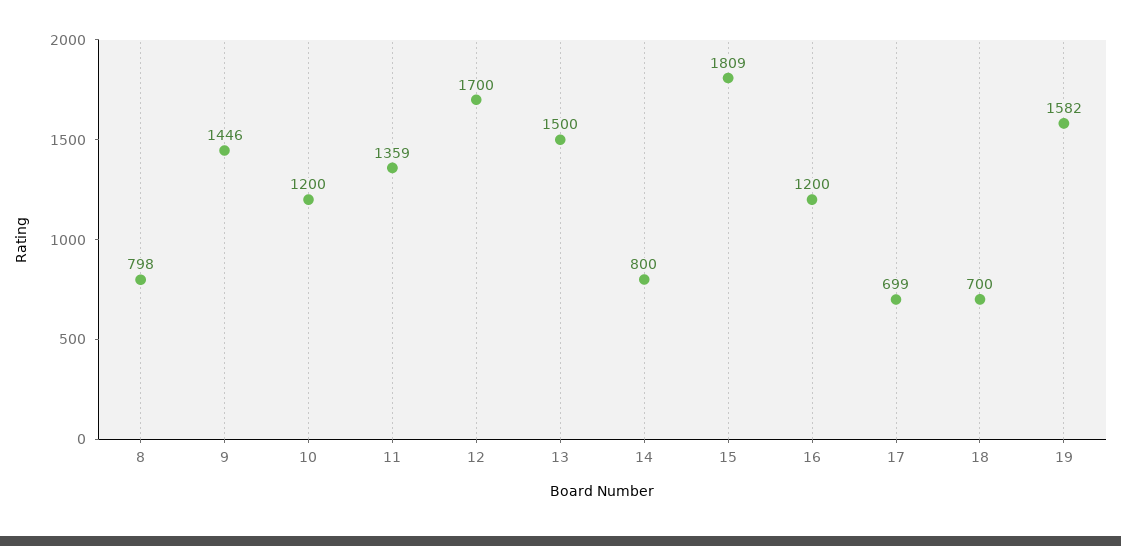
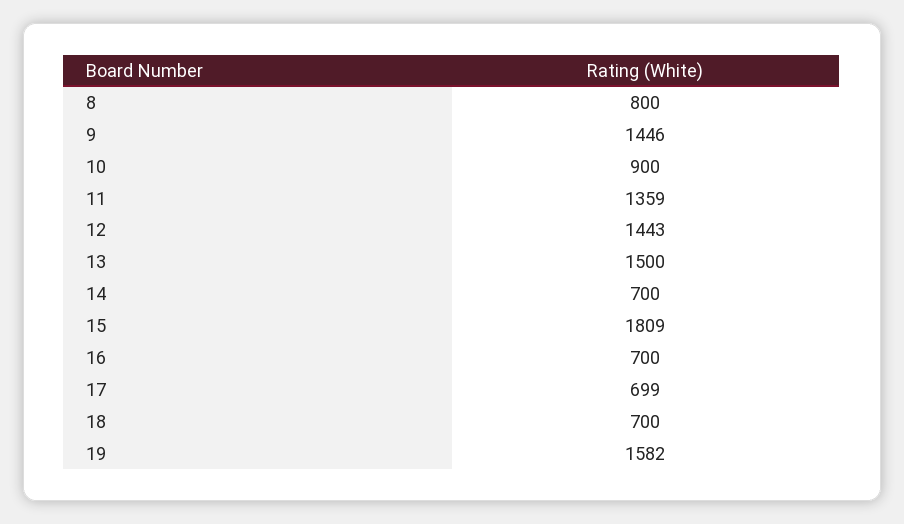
8: 798 -> 800
10: 1200 -> 900
12: 1700 -> 1443
14: 800 -> 700
16: 1200 -> 700

